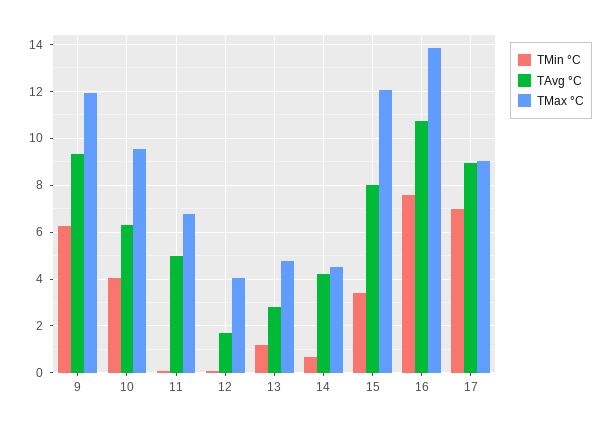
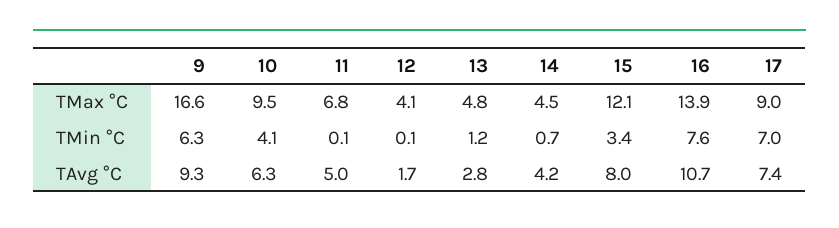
TMax °C, 9: 12 -> 16.6
TAvg °C, 17: 9 -> 7.4

